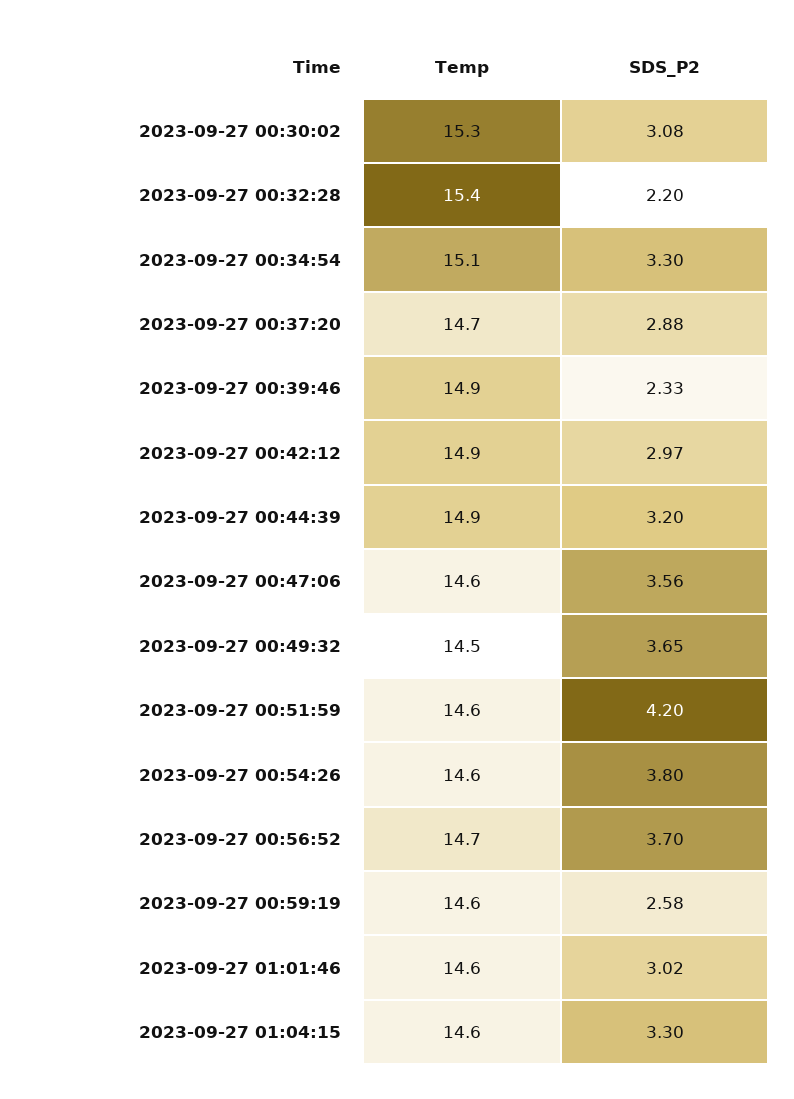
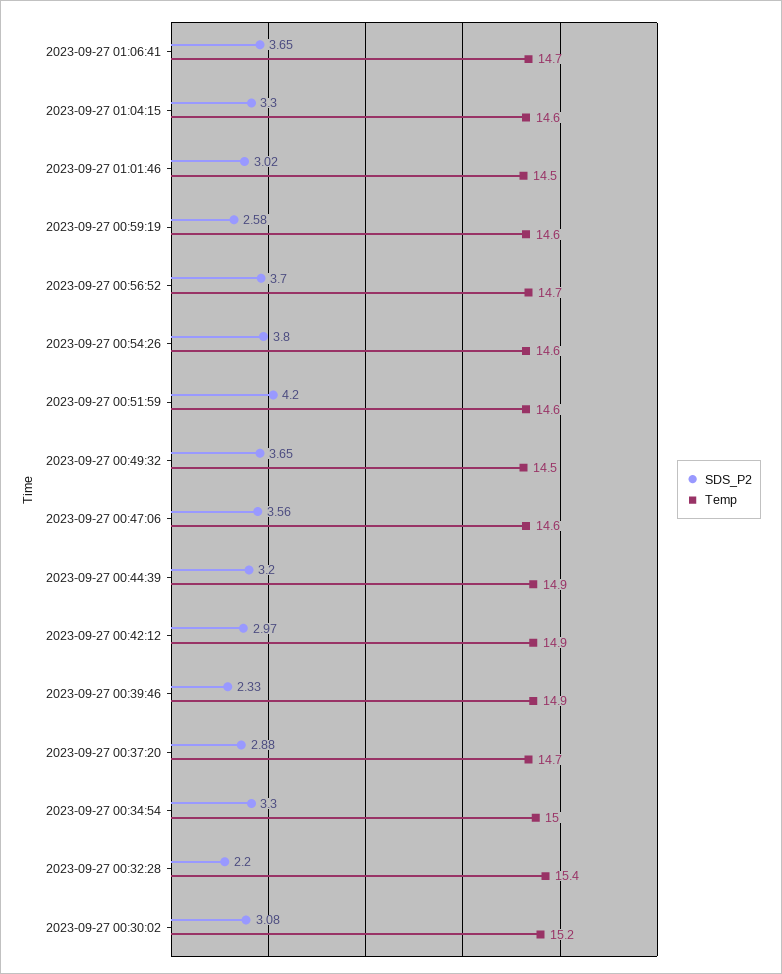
Temp, 2023-09-27 00:30:02: 15.3 -> 15.2
Temp, 2023-09-27 00:34:54: 15.1 -> 15
Temp, 2023-09-27 01:01:46: 14.6 -> 14.5
SDS_P2, 2023-09-27 01:06:41: none -> 3.65
Temp, 2023-09-27 01:06:41: none -> 14.7

